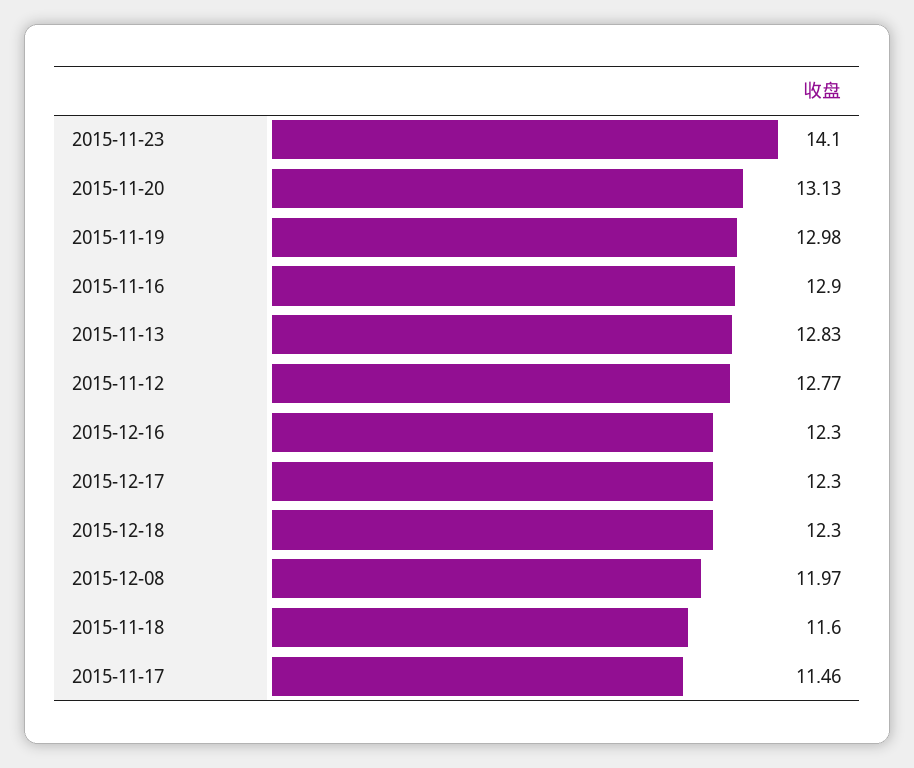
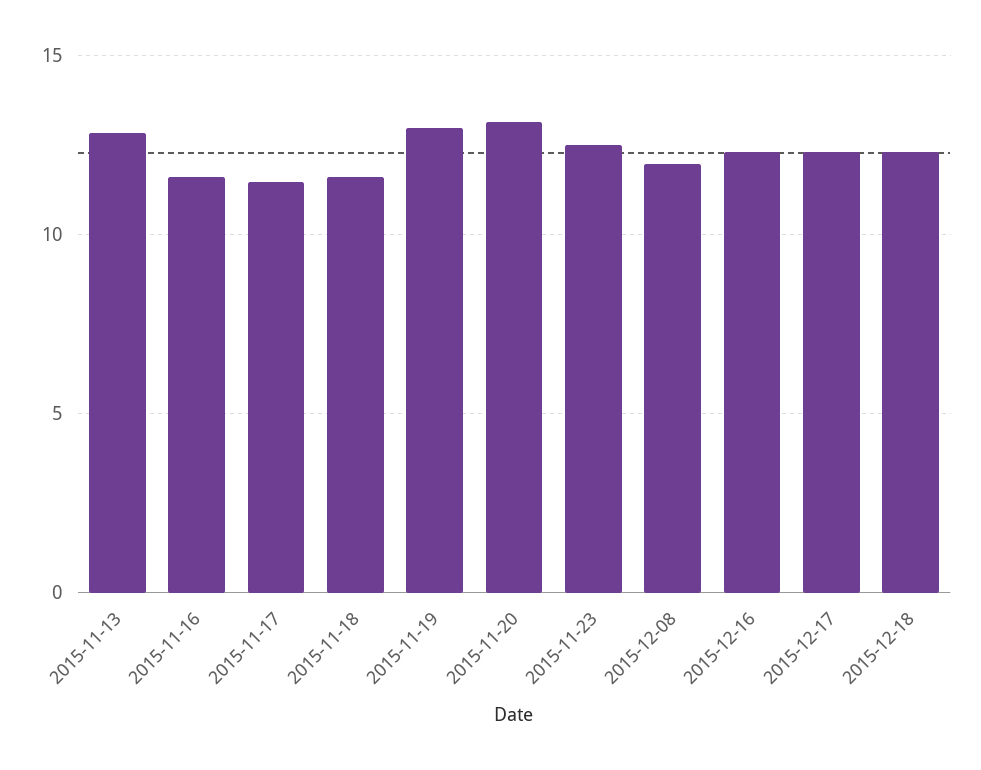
2015-11-23: 14.1 -> 12.5
2015-11-16: 12.9 -> 11.5
2015-11-12: 12.77 -> none

